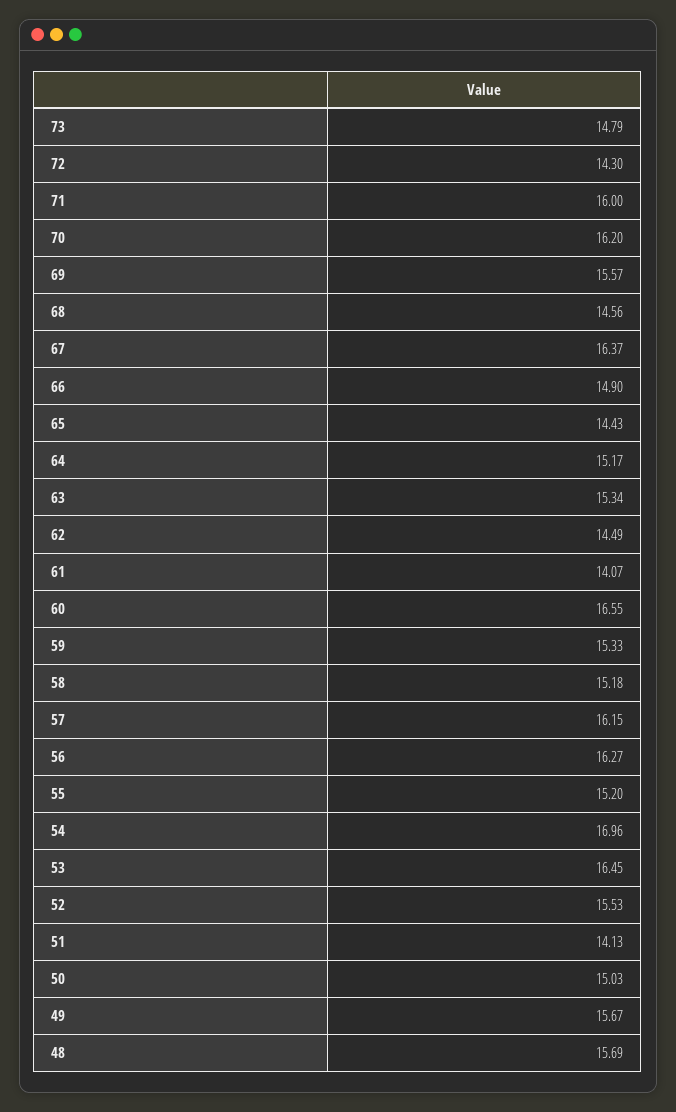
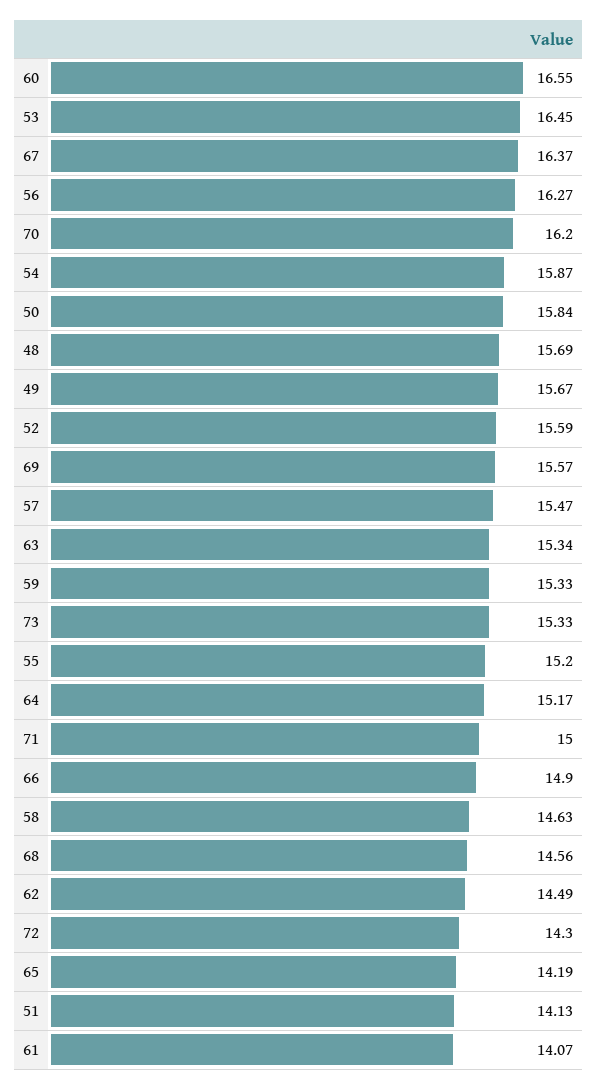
73: 14.79 -> 15.33
71: 16 -> 15
65: 14.43 -> 14.19
58: 15.18 -> 14.63
57: 16.15 -> 15.47
54: 16.96 -> 15.87
52: 15.53 -> 15.59
50: 15.03 -> 15.84

